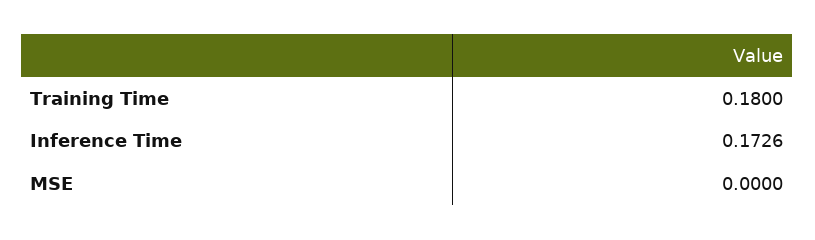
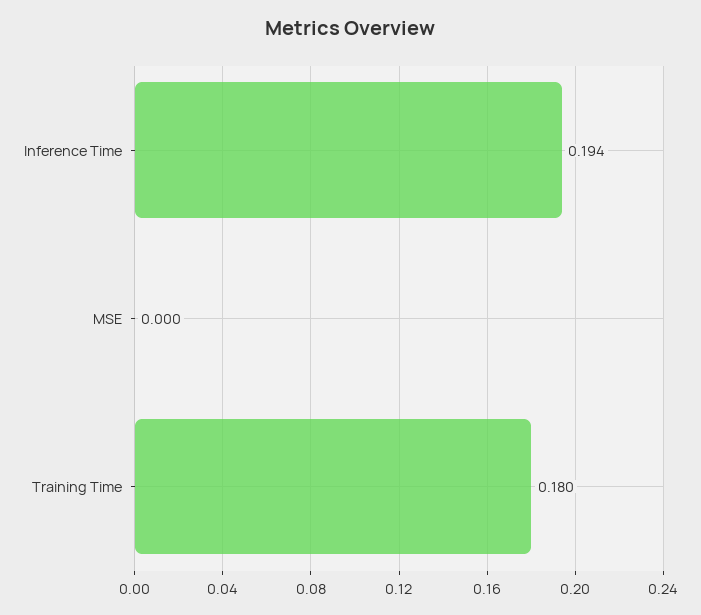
Inference Time: 0.1726 -> 0.194

